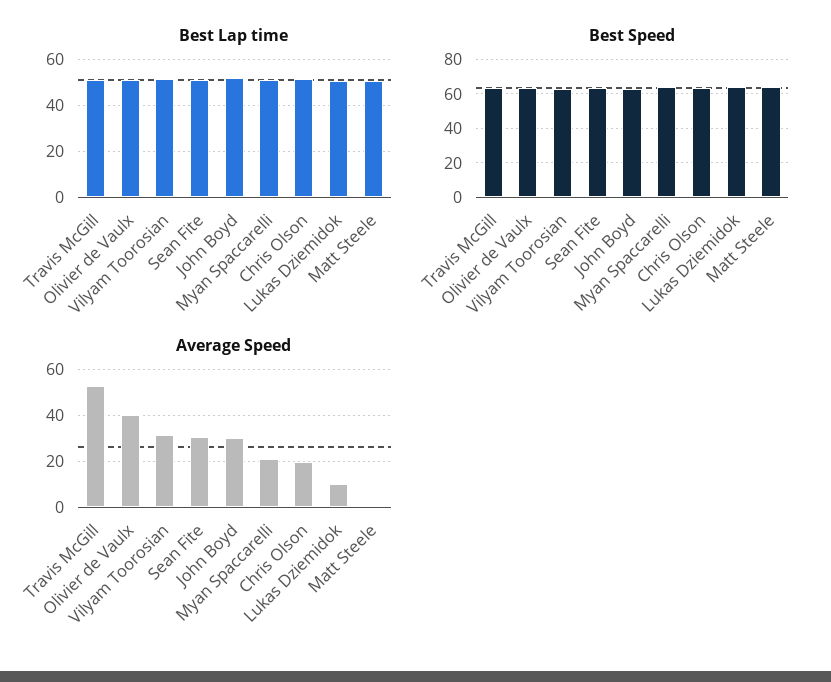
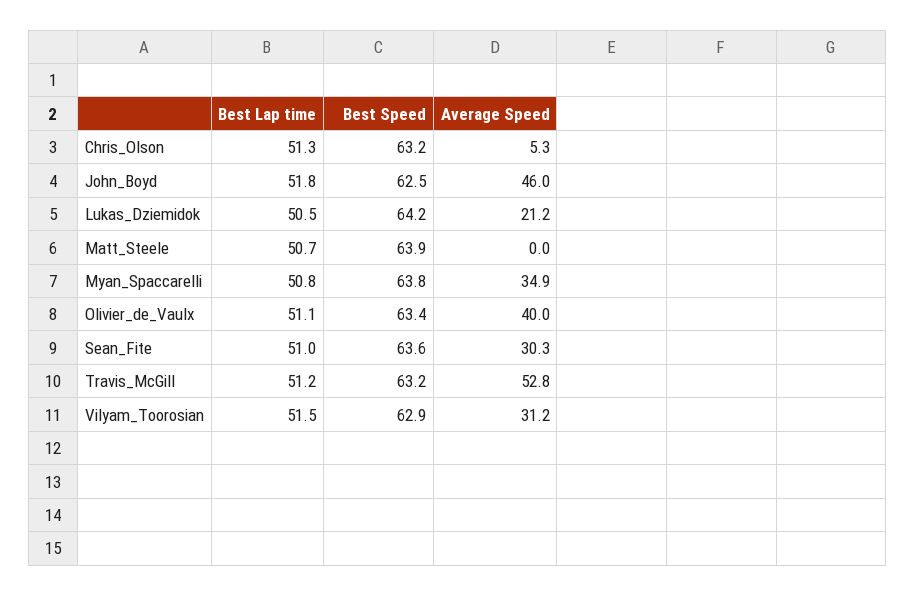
Average Speed, John Boyd: 30 -> 46
Average Speed, Myan Spaccarelli: 20 -> 34.9
Average Speed, Chris Olson: 20 -> 5.3
Average Speed, Lukas Dziemidok: 10 -> 21.2

